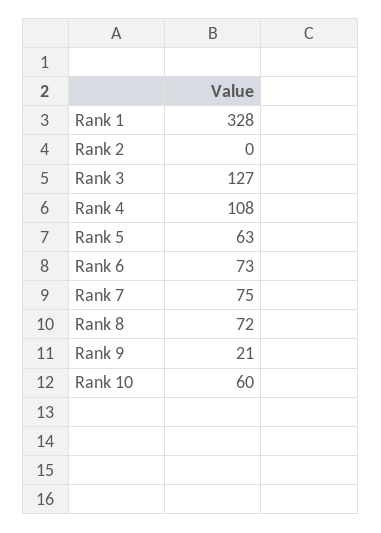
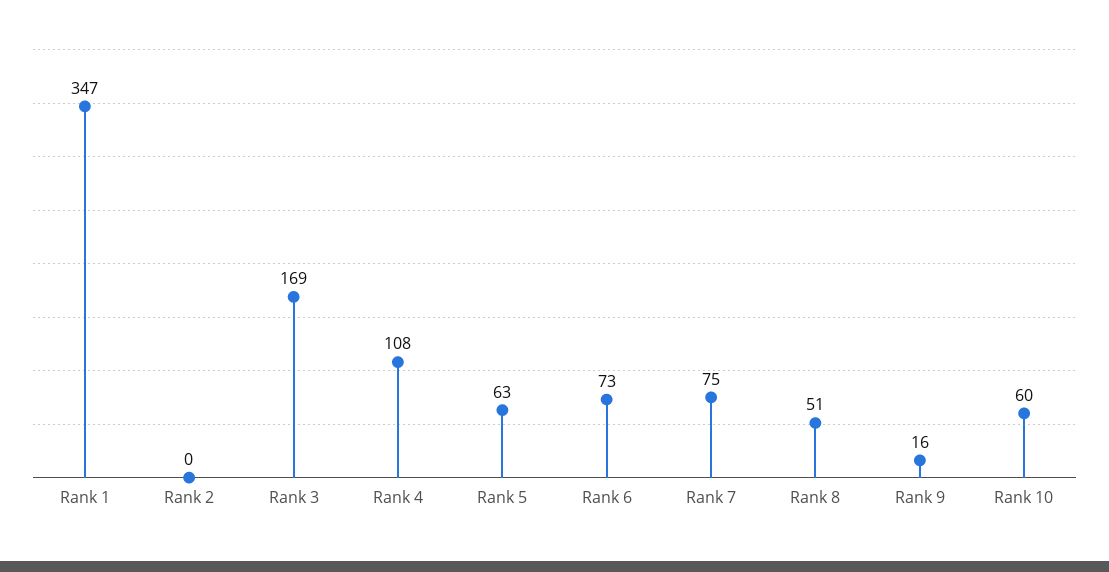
Rank 1: 328 -> 347
Rank 3: 127 -> 169
Rank 8: 72 -> 51
Rank 9: 21 -> 16

